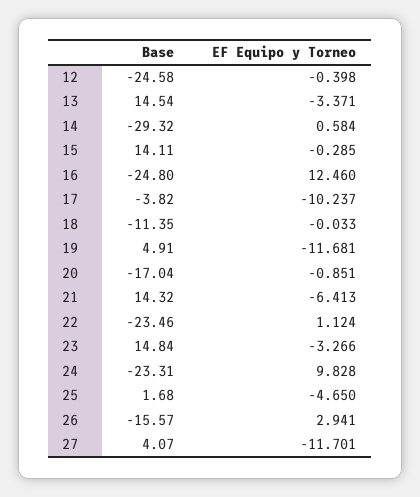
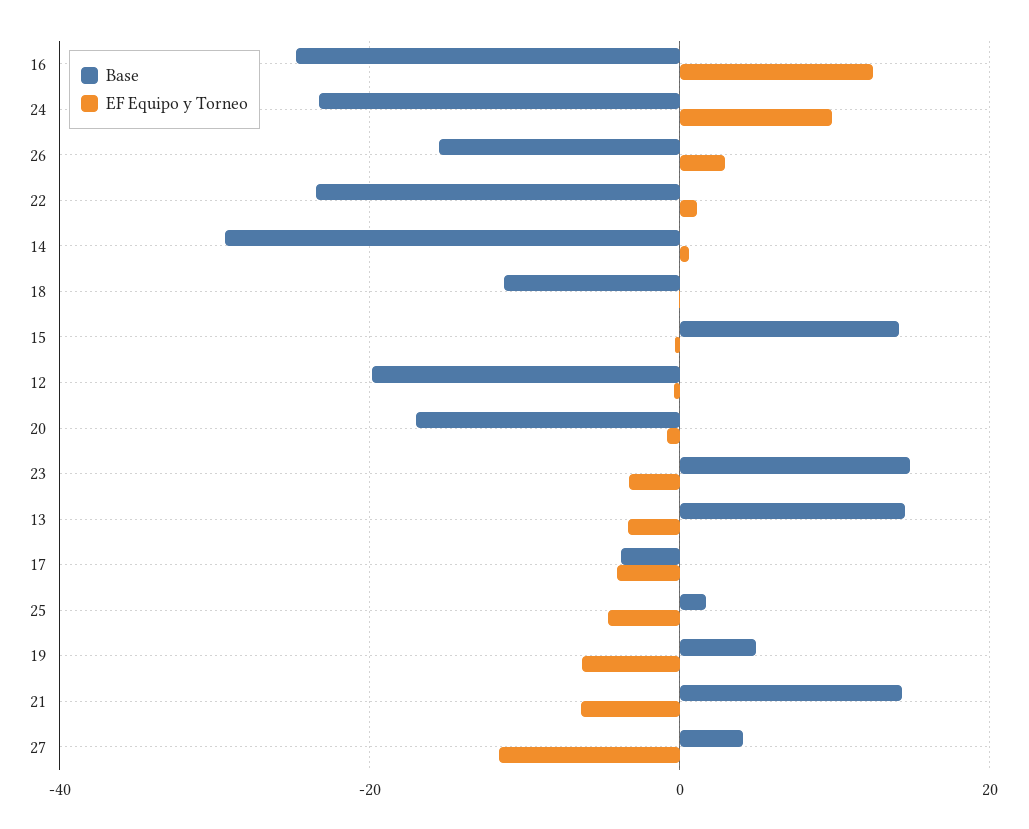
Base, 12: -24.58 -> -20
EF Equipo y Torneo, 17: -10.237 -> -4
EF Equipo y Torneo, 19: -11.681 -> -6

